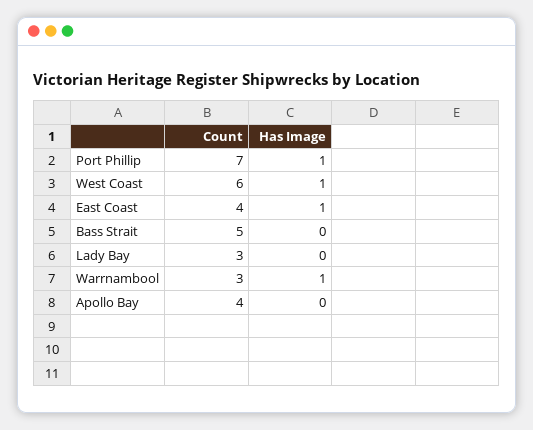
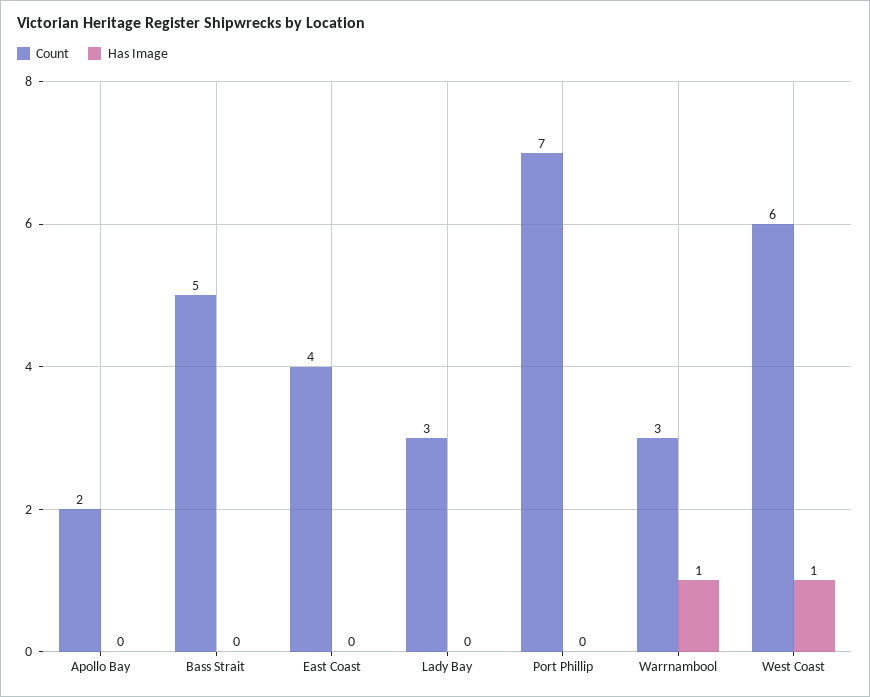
Has Image, Port Phillip: 1 -> 0
Has Image, East Coast: 1 -> 0
Count, Apollo Bay: 4 -> 2

